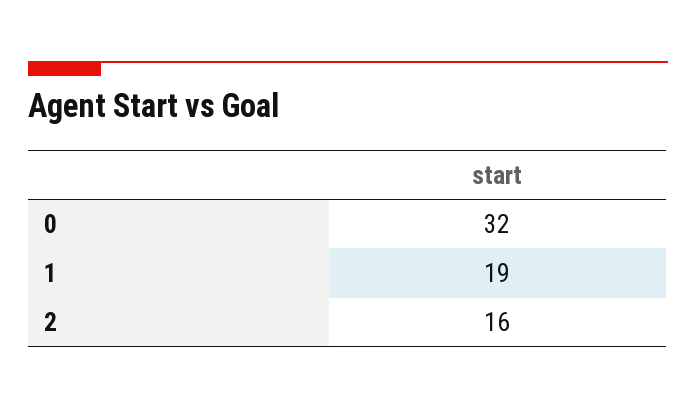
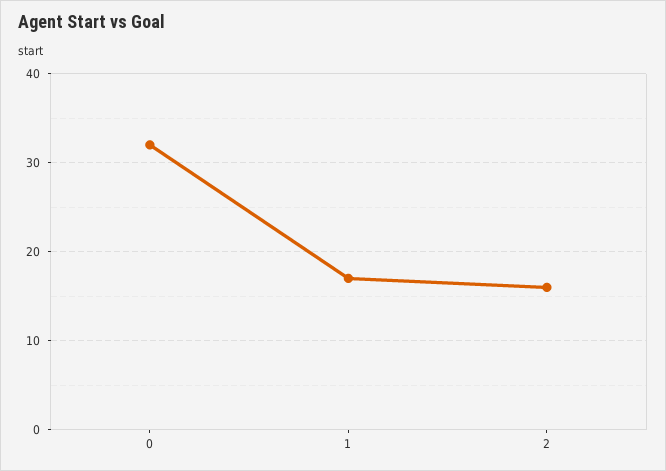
1: 19 -> 17

